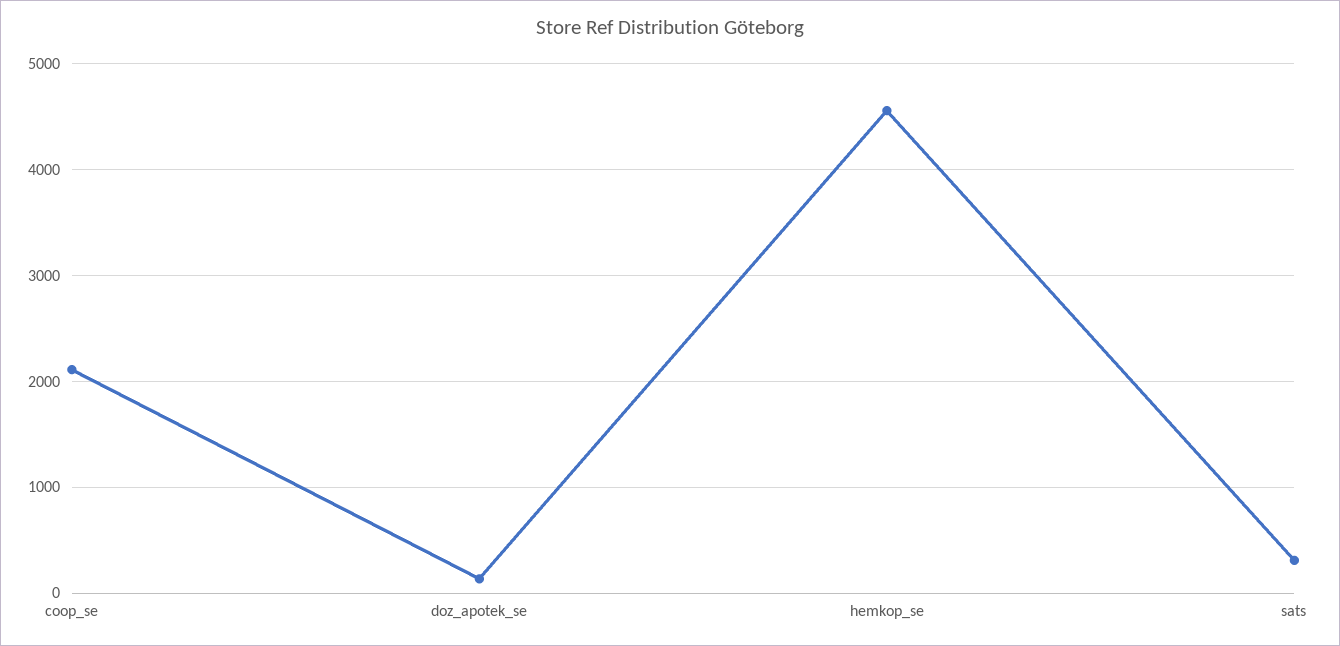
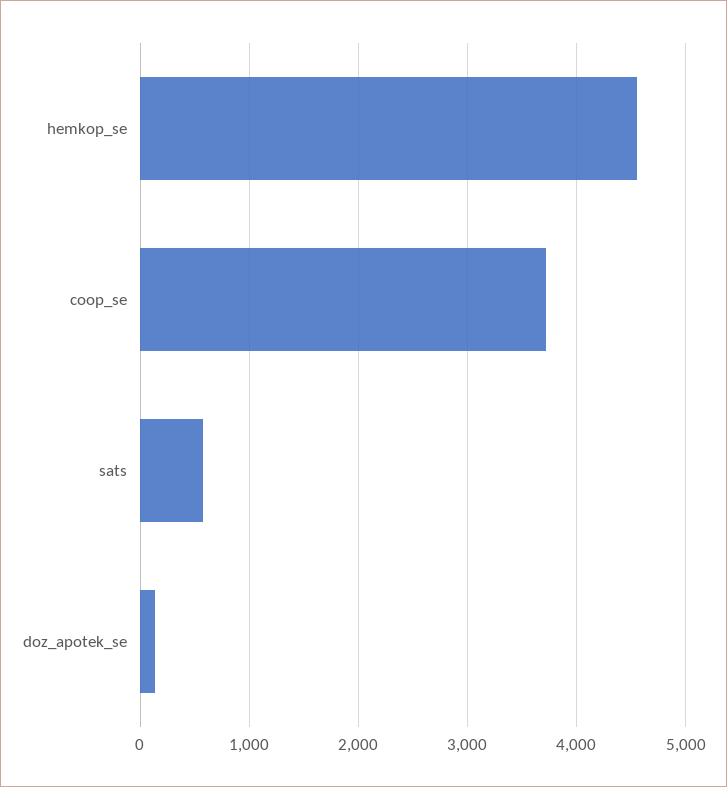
coop_se: 2100 -> 3700
sats: 300 -> 600

